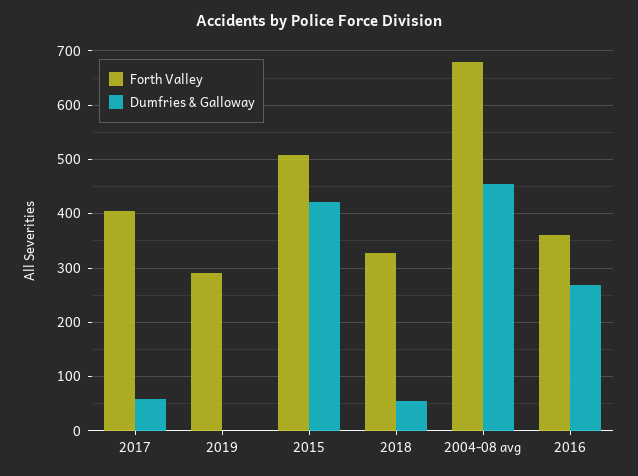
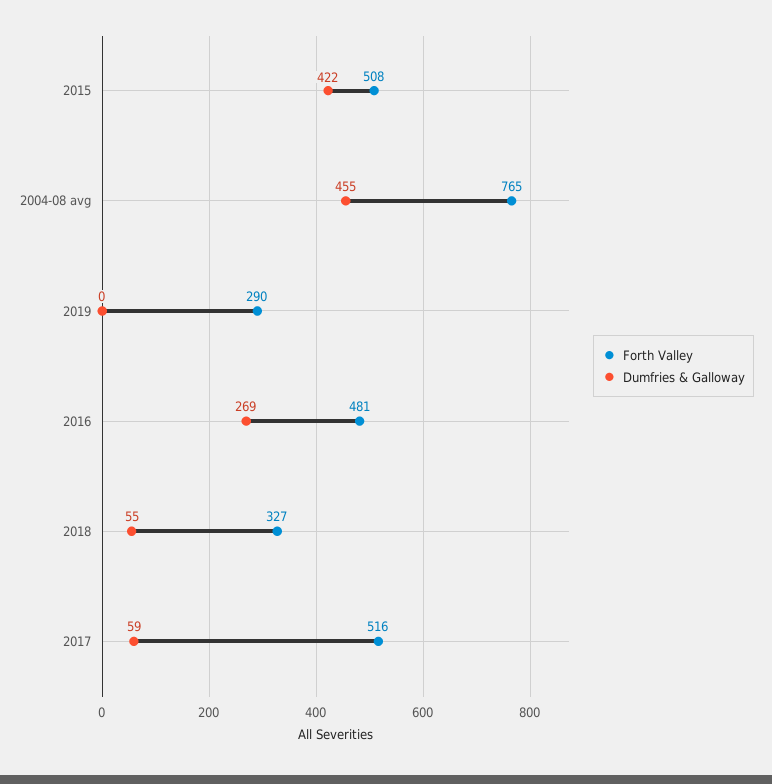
Forth Valley, 2017: 400 -> 516
Forth Valley, 2004-08 avg: 680 -> 765
Forth Valley, 2016: 360 -> 481

